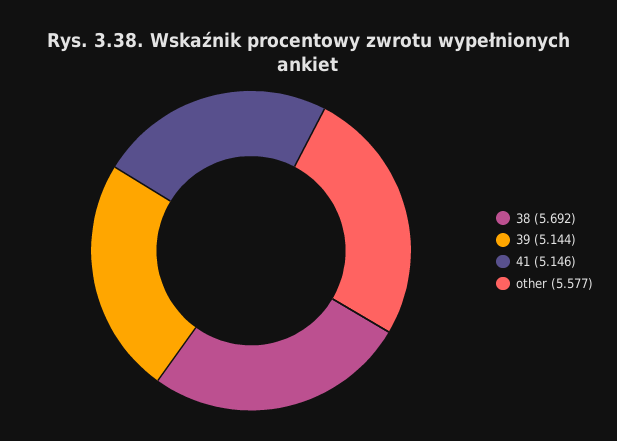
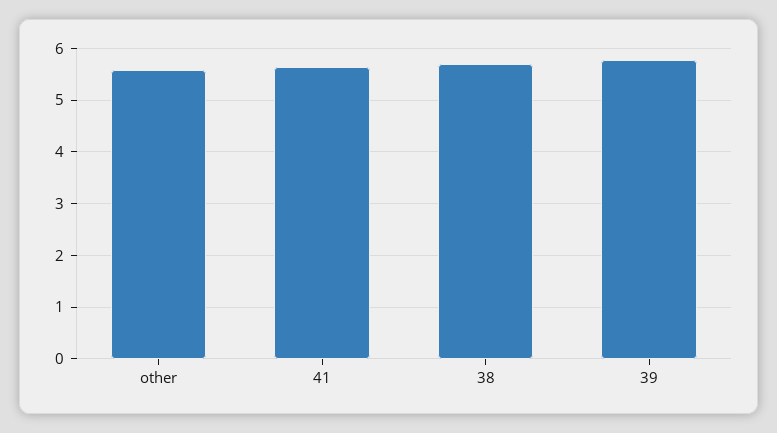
39: 5.144 -> 5.8
41: 5.146 -> 5.6

